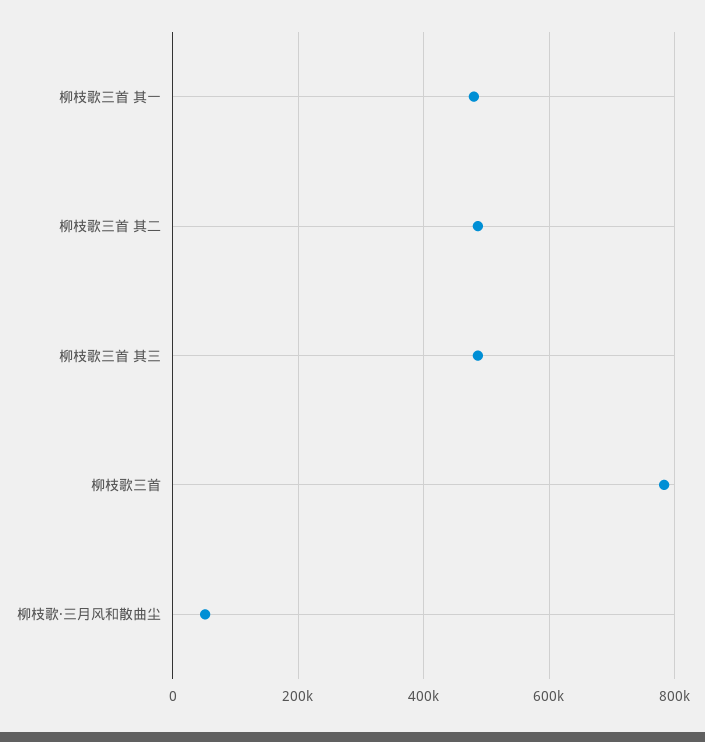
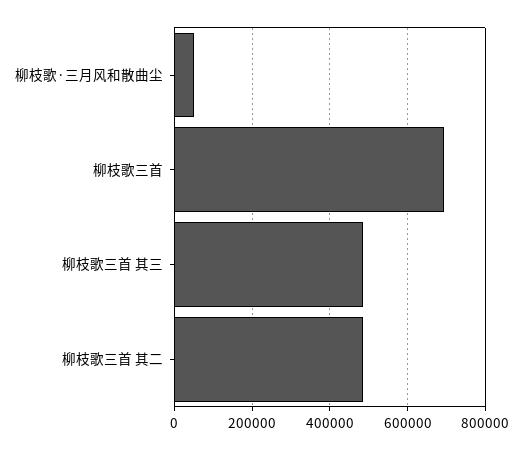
柳枝歌三首 其一: 480000 -> none
柳枝歌三首: 780000 -> 700000

